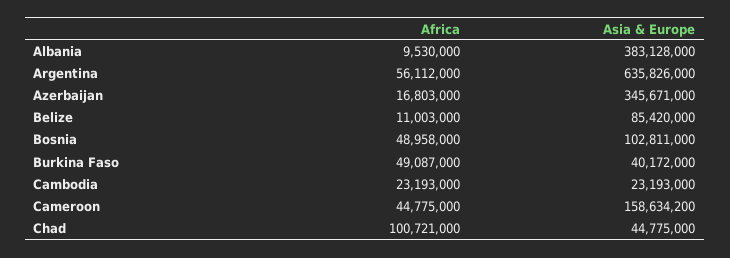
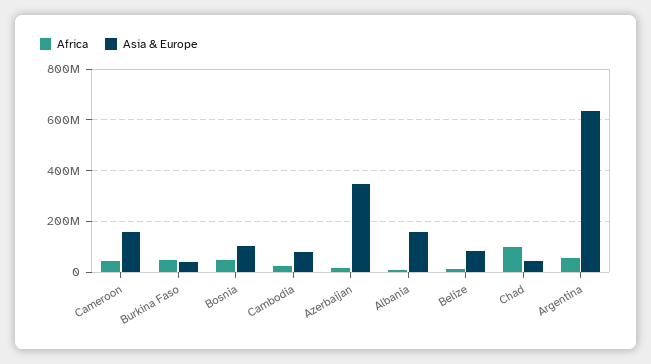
Asia & Europe, Albania: 383128000 -> 150000000
Asia & Europe, Cambodia: 23193000 -> 75000000

